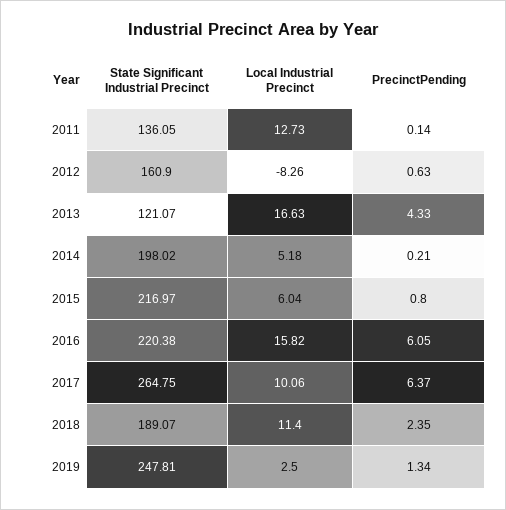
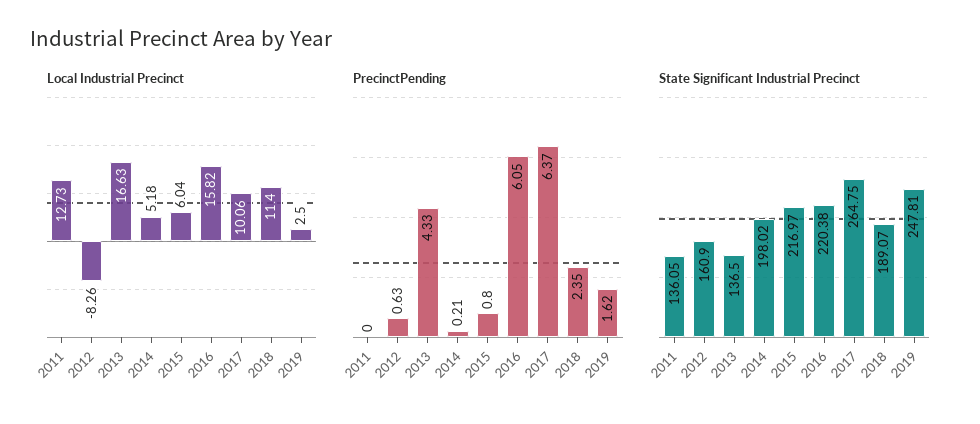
PrecinctPending, 2011: 0.14 -> 0
State Significant Industrial Precinct, 2013: 121.07 -> 136.5
PrecinctPending, 2019: 1.34 -> 1.62

